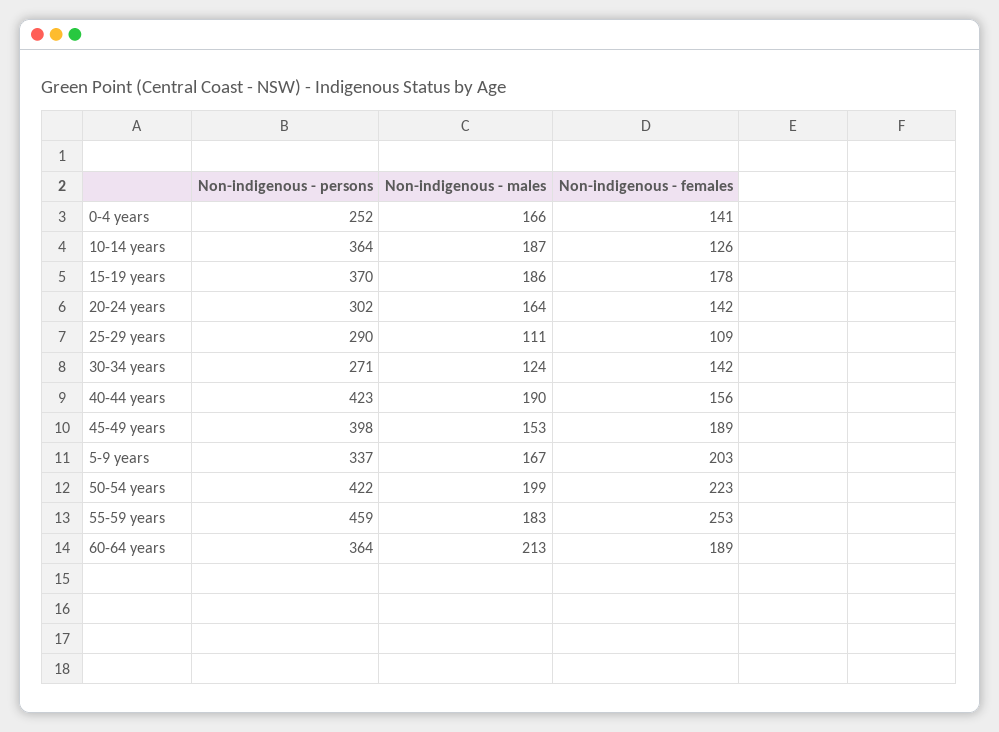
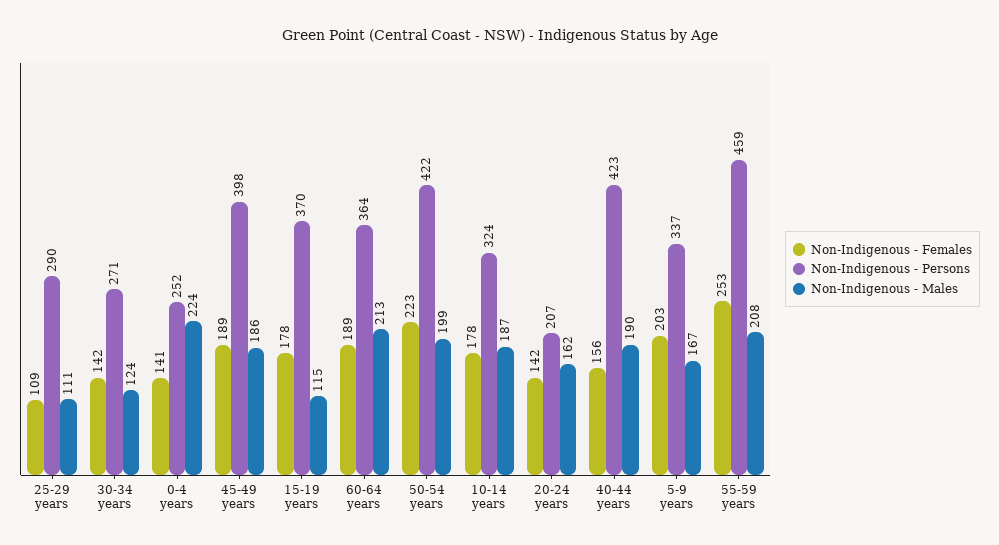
Non-indigenous - males, 0-4 years: 166 -> 224
Non-indigenous - persons, 10-14 years: 364 -> 324
Non-indigenous - females, 10-14 years: 126 -> 178
Non-indigenous - males, 15-19 years: 186 -> 115
Non-indigenous - persons, 20-24 years: 302 -> 207
Non-indigenous - males, 20-24 years: 164 -> 162
Non-indigenous - males, 45-49 years: 153 -> 186
Non-indigenous - males, 55-59 years: 183 -> 208

